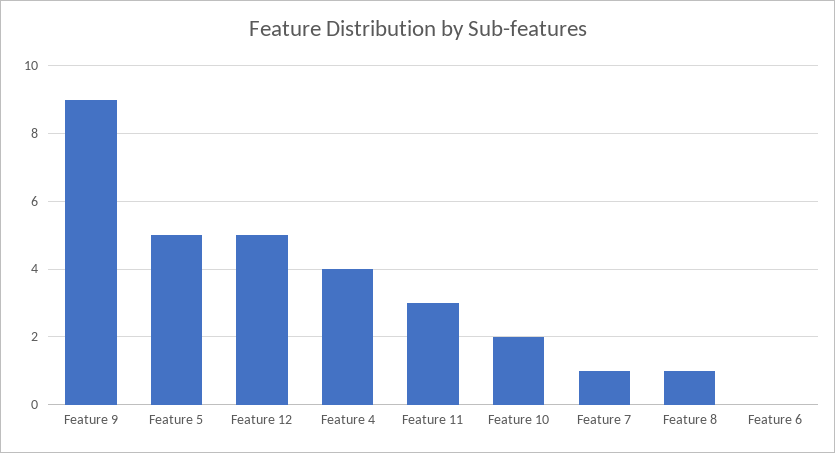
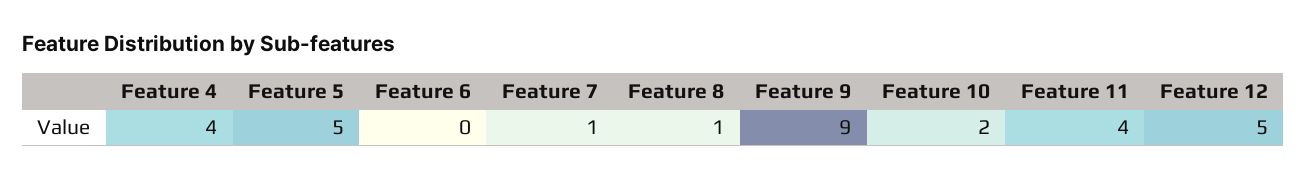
Feature 11: 3 -> 4

